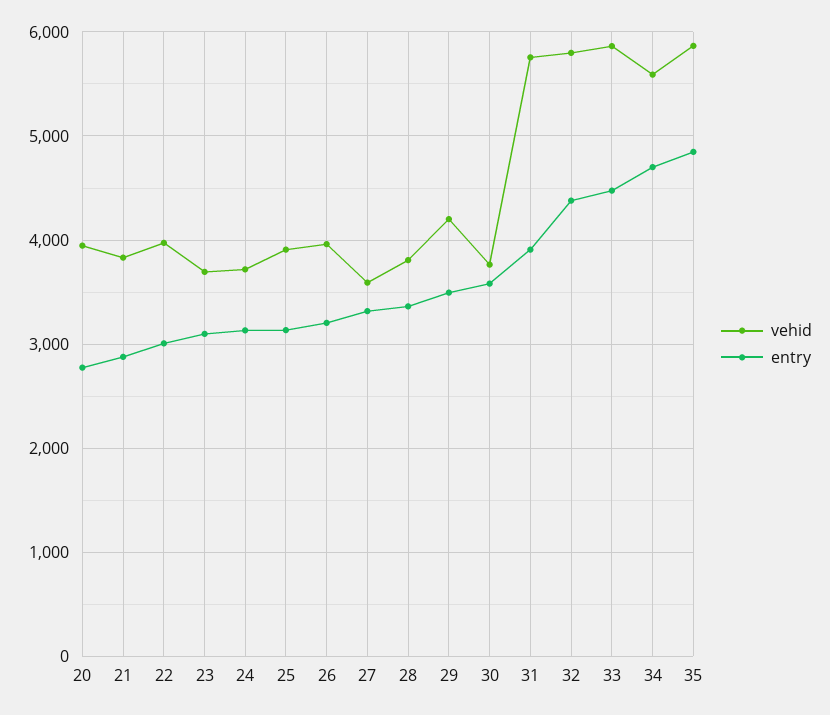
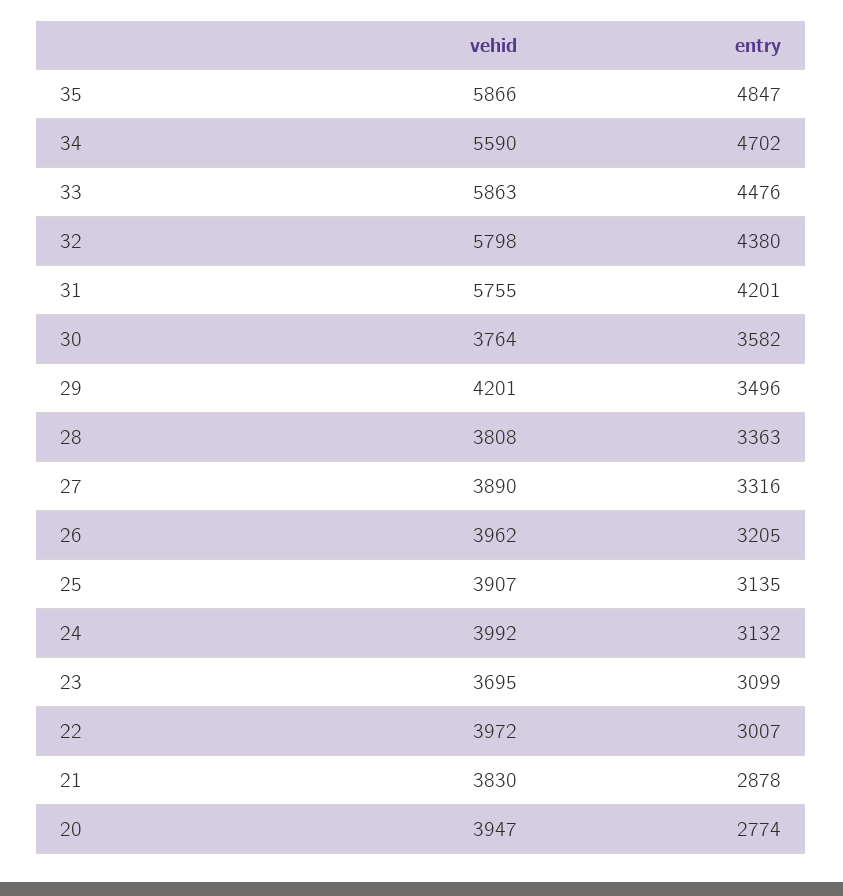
vehid, 24: 3700 -> 3992
vehid, 27: 3600 -> 3890
entry, 31: 3900 -> 4201

